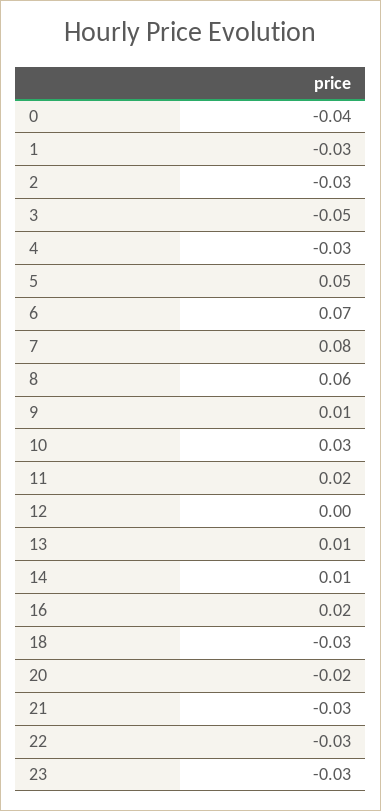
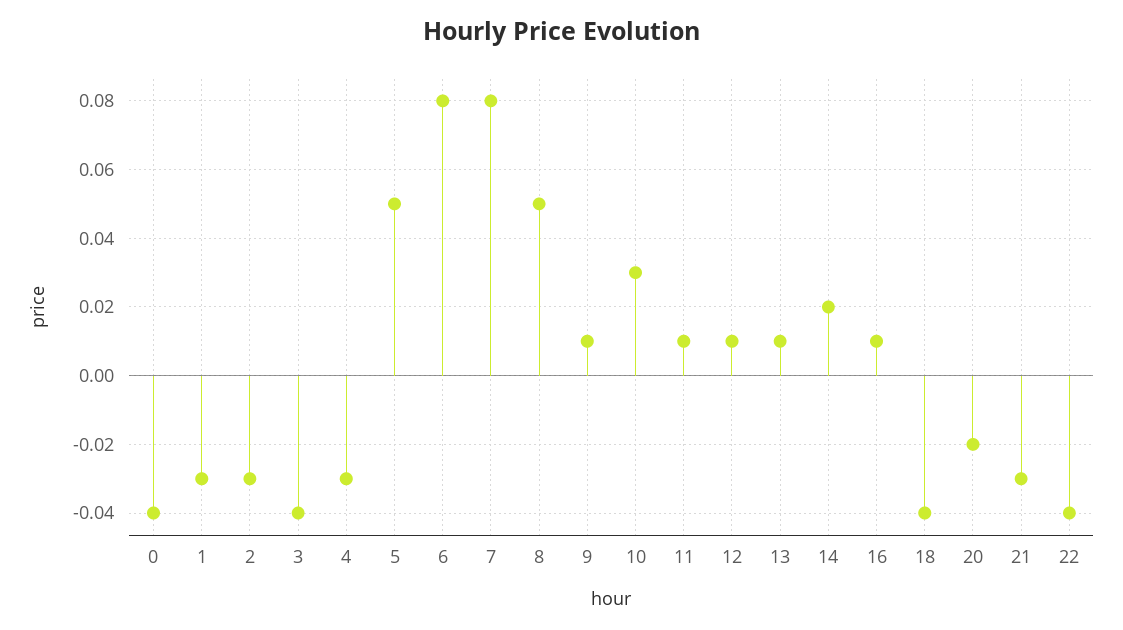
3: -0.05 -> -0.04
6: 0.07 -> 0.08
8: 0.06 -> 0.05
11: 0.02 -> 0.01
12: 0 -> 0.01
14: 0.01 -> 0.02
16: 0.02 -> 0.01
18: -0.03 -> -0.04
22: -0.03 -> -0.04
23: -0.03 -> none

